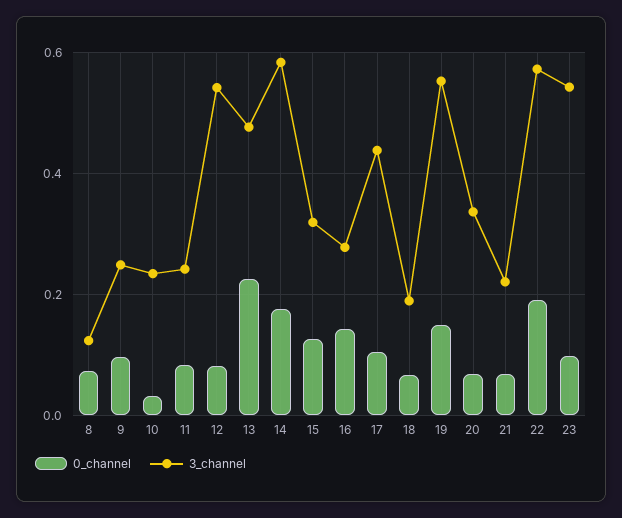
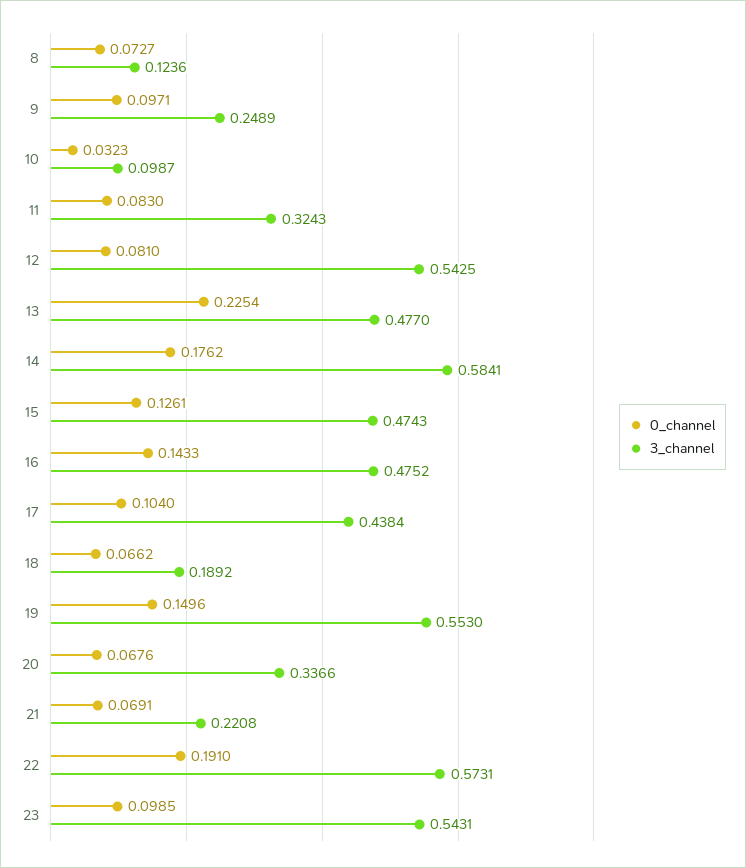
3_channel, 10: 0.24 -> 0.0987
3_channel, 11: 0.24 -> 0.3243
3_channel, 15: 0.32 -> 0.4743
3_channel, 16: 0.28 -> 0.4752

